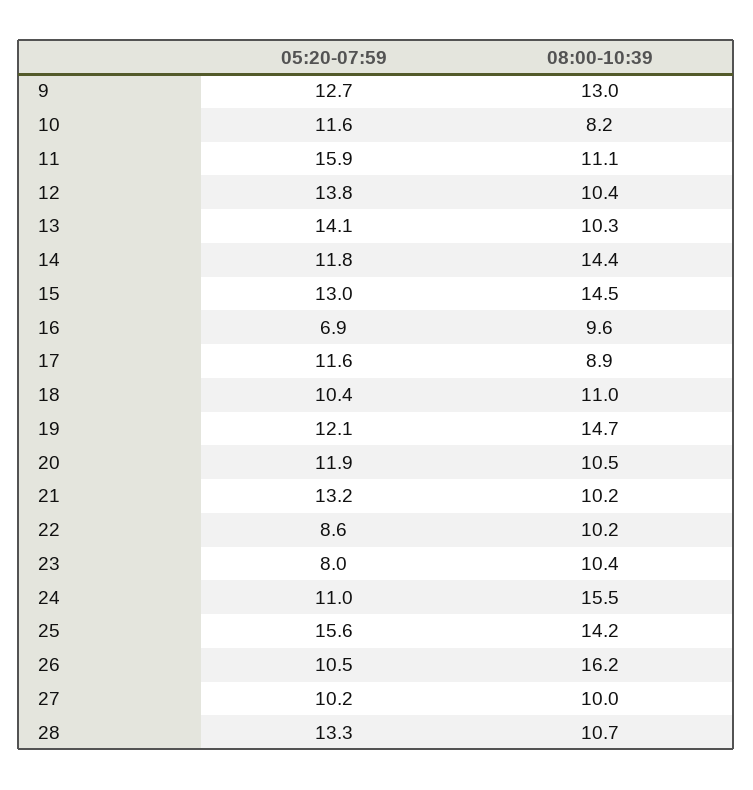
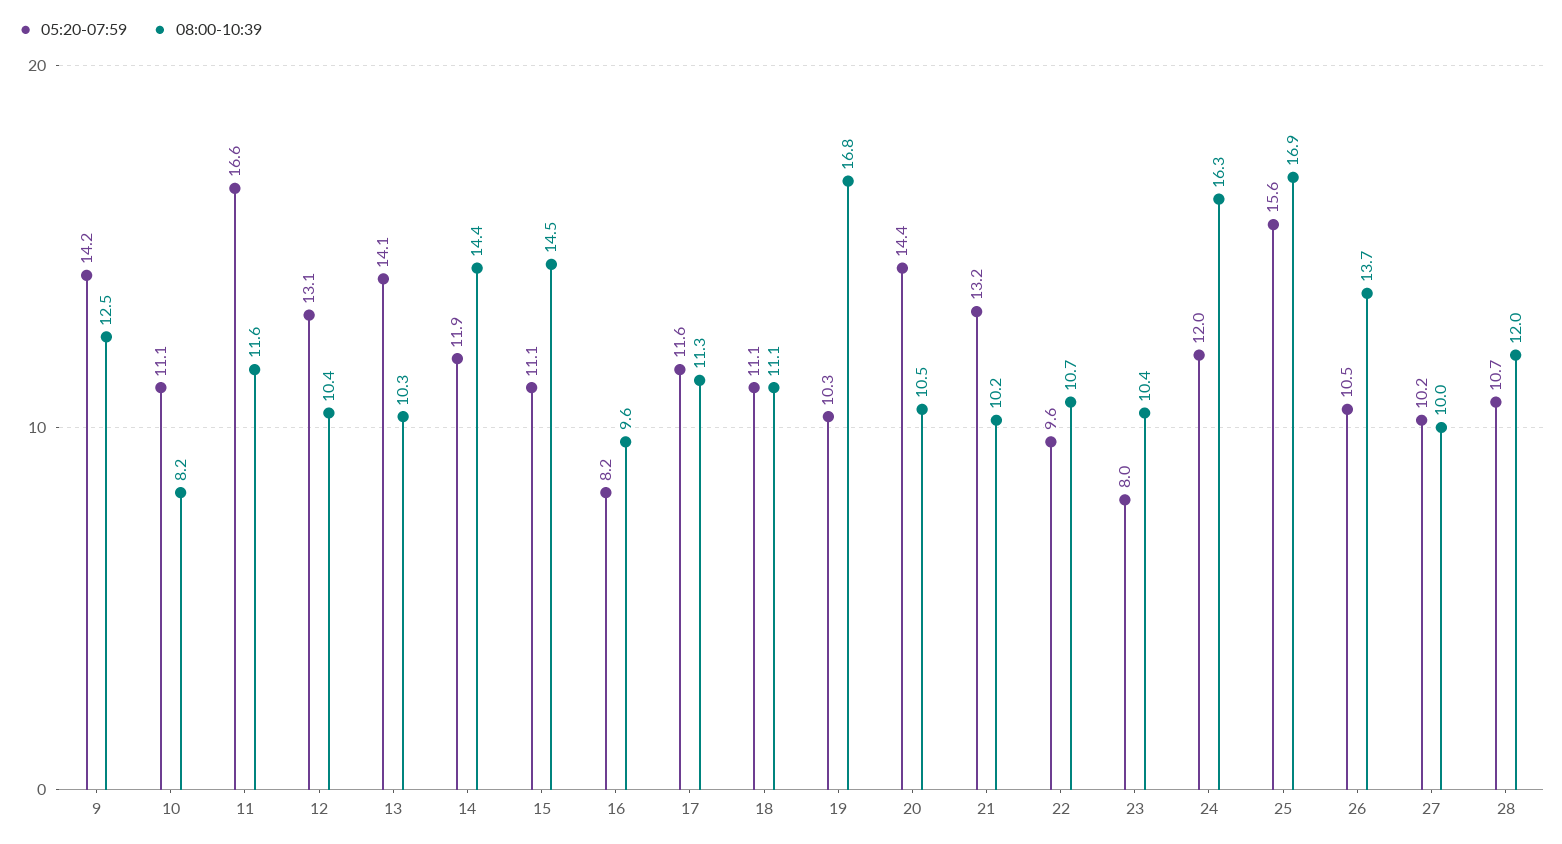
05:20-07:59, 9: 12.7 -> 14.2
08:00-10:39, 9: 13 -> 12.5
05:20-07:59, 10: 11.6 -> 11.1
05:20-07:59, 11: 15.9 -> 16.6
08:00-10:39, 11: 11.1 -> 11.6
05:20-07:59, 12: 13.8 -> 13.1
05:20-07:59, 14: 11.8 -> 11.9
05:20-07:59, 15: 13 -> 11.1
05:20-07:59, 16: 6.9 -> 8.2
08:00-10:39, 17: 8.9 -> 11.3
05:20-07:59, 18: 10.4 -> 11.1
08:00-10:39, 18: 11 -> 11.1
05:20-07:59, 19: 12.1 -> 10.3
08:00-10:39, 19: 14.7 -> 16.8
05:20-07:59, 20: 11.9 -> 14.4
05:20-07:59, 22: 8.6 -> 9.6
08:00-10:39, 22: 10.2 -> 10.7
05:20-07:59, 24: 11 -> 12
08:00-10:39, 24: 15.5 -> 16.3
08:00-10:39, 25: 14.2 -> 16.9
08:00-10:39, 26: 16.2 -> 13.7
05:20-07:59, 28: 13.3 -> 10.7
08:00-10:39, 28: 10.7 -> 12

